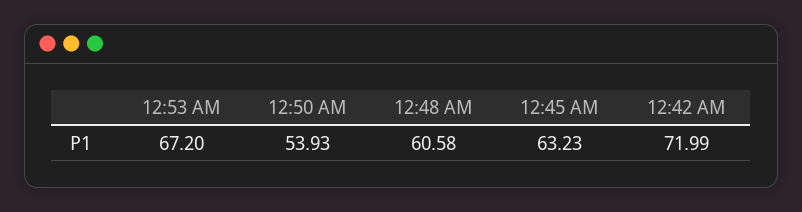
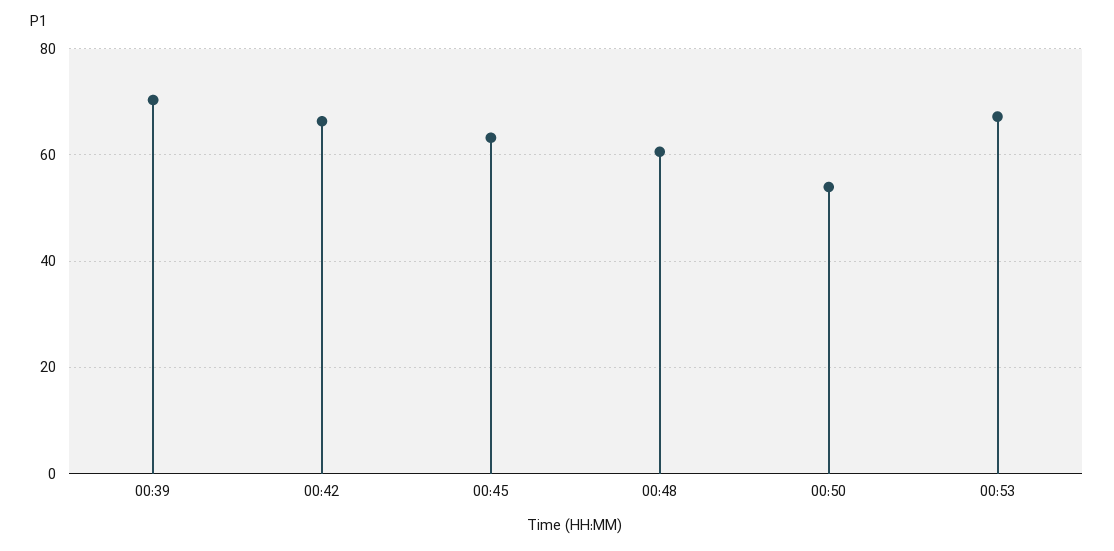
12:42 AM: 71.99 -> 66
00:39: none -> 70

